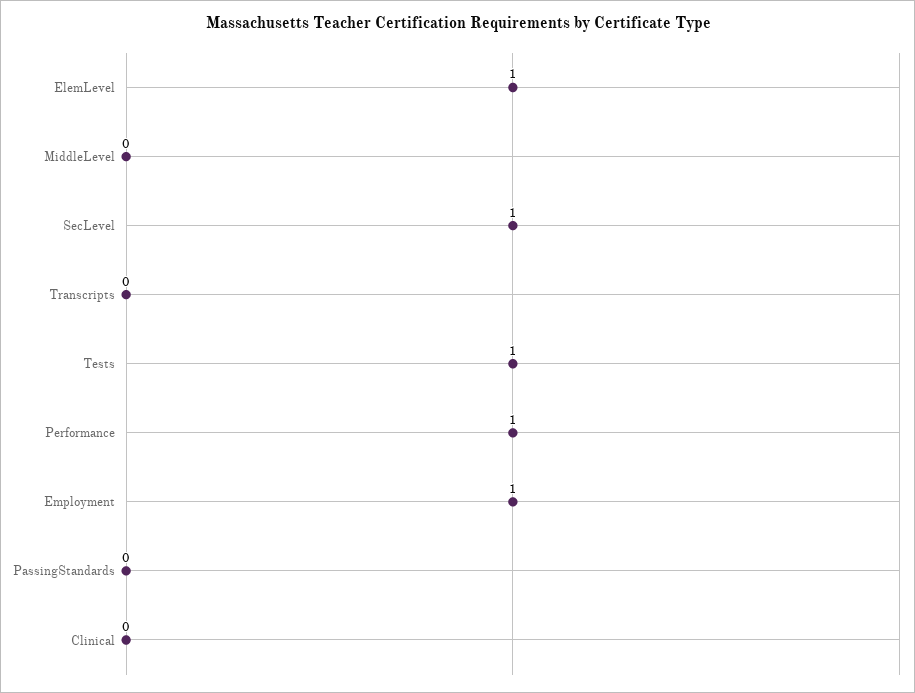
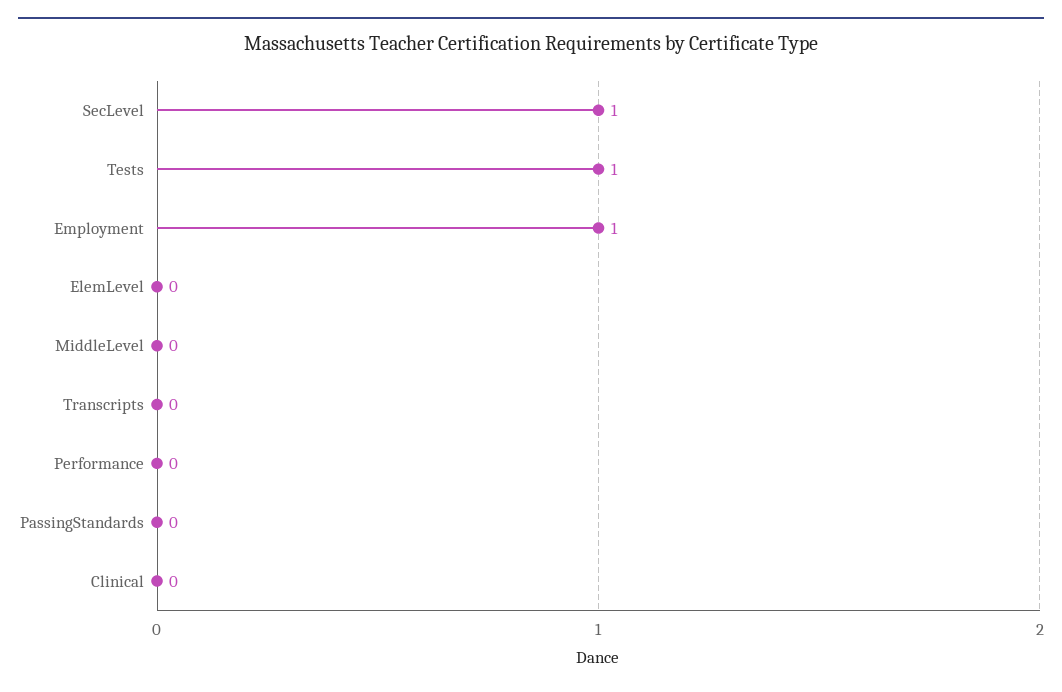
ElemLevel: 1 -> 0
Performance: 1 -> 0

